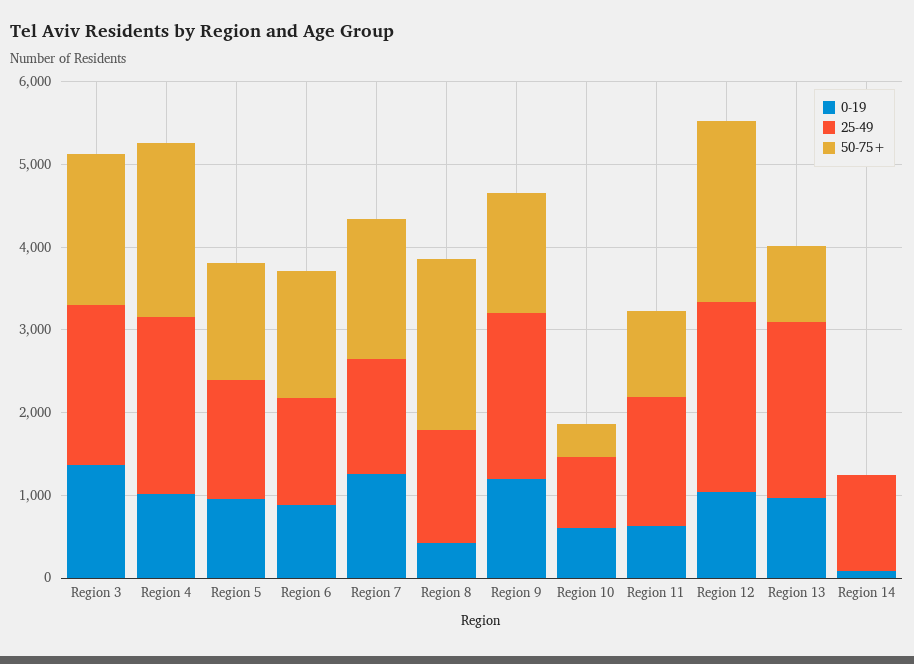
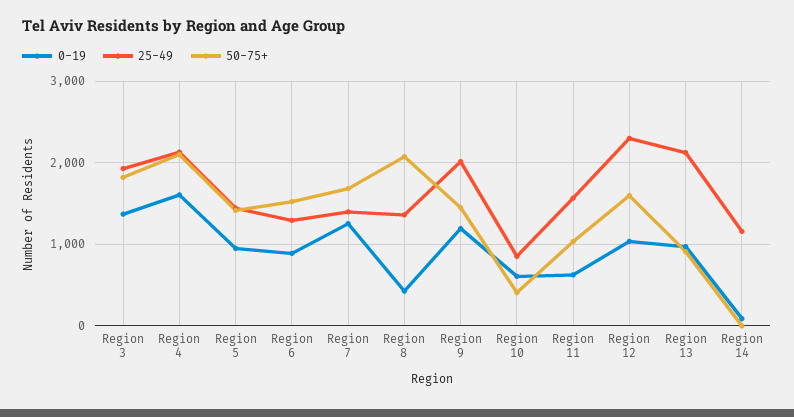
0-19, Region 4: 1000 -> 1600
50-75+, Region 12: 2200 -> 1600

